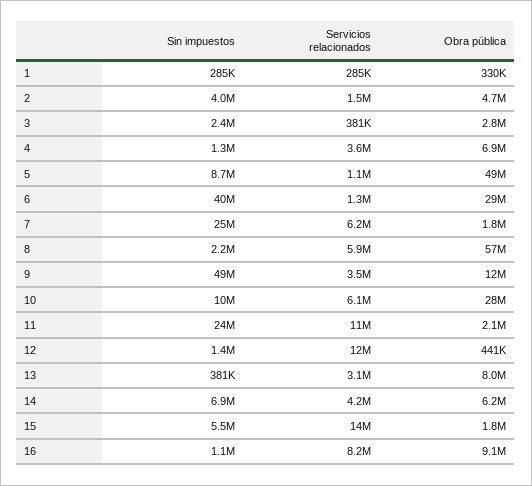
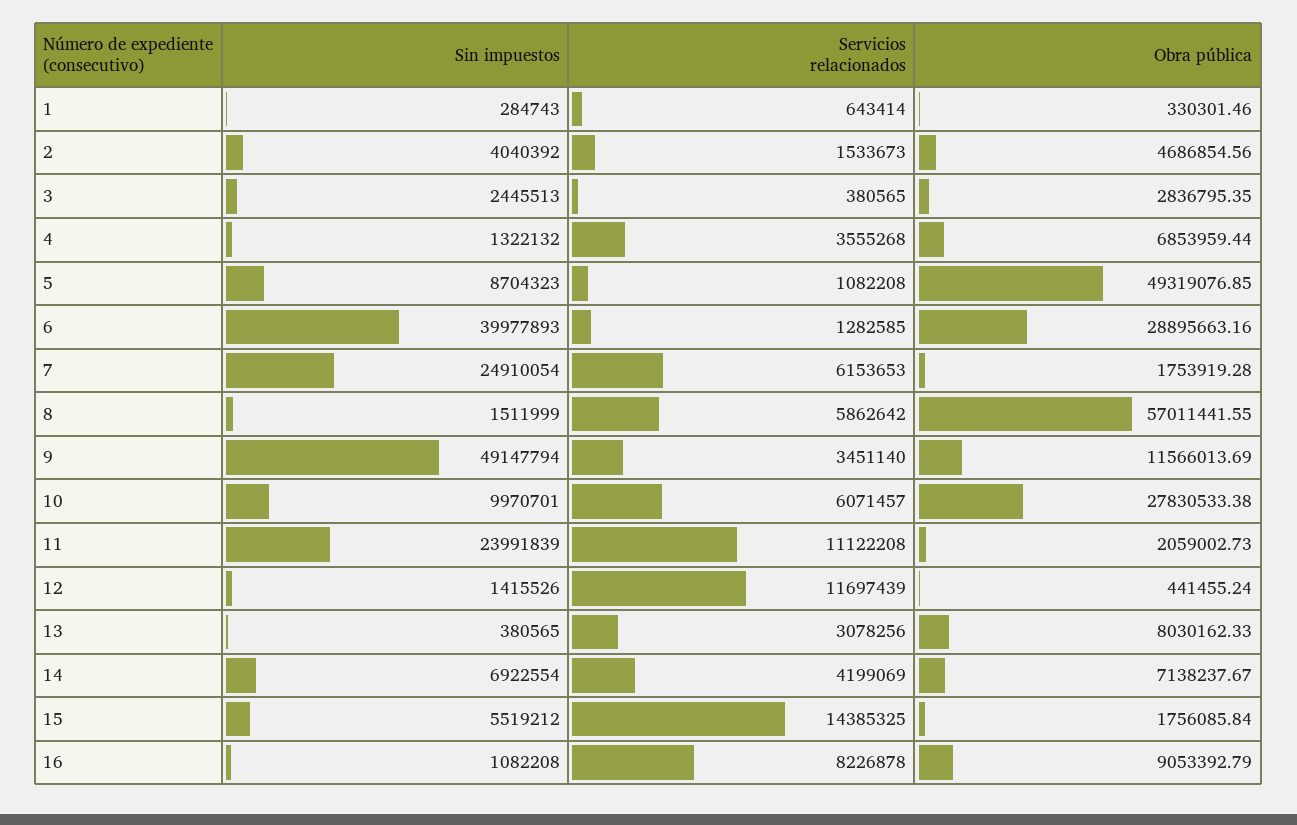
Servicios relacionados, 1: 285000 -> 643414
Sin impuestos, 8: 2200000 -> 1511999
Obra pública, 14: 6200000 -> 7138237.67

